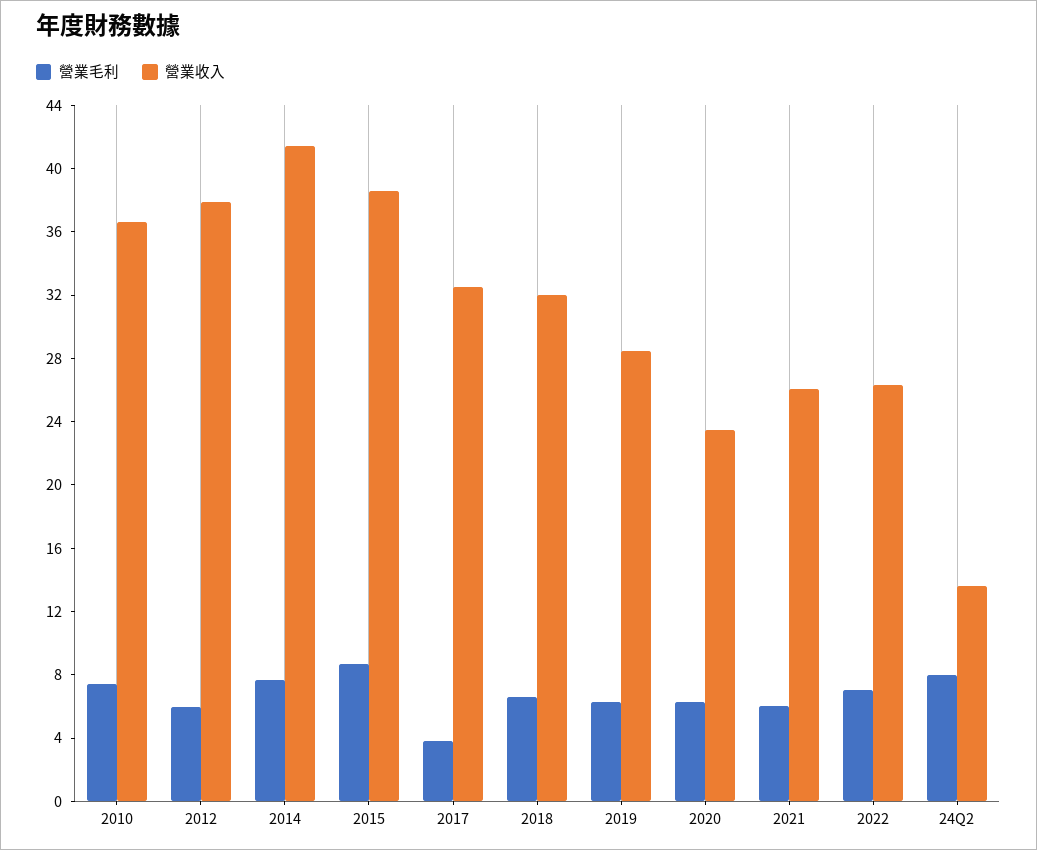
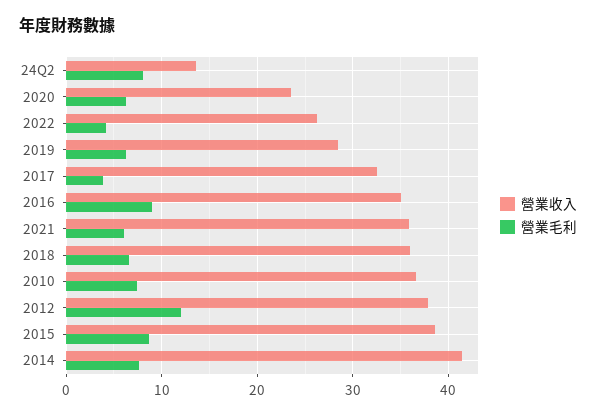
營業毛利, 2012: 6 -> 12
營業收入, 2018: 32 -> 36
營業收入, 2021: 26 -> 36
營業毛利, 2022: 7 -> 4
營業收入, 2016: none -> 35
營業毛利, 2016: none -> 9

